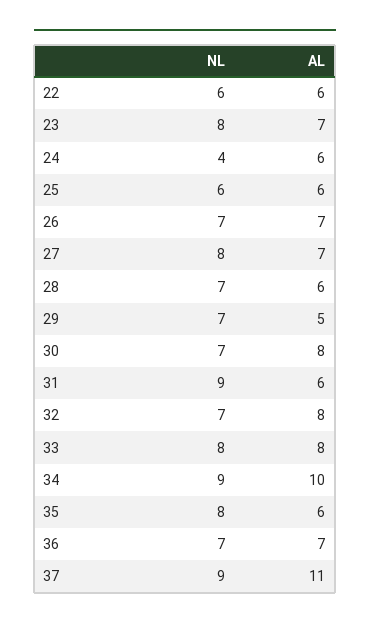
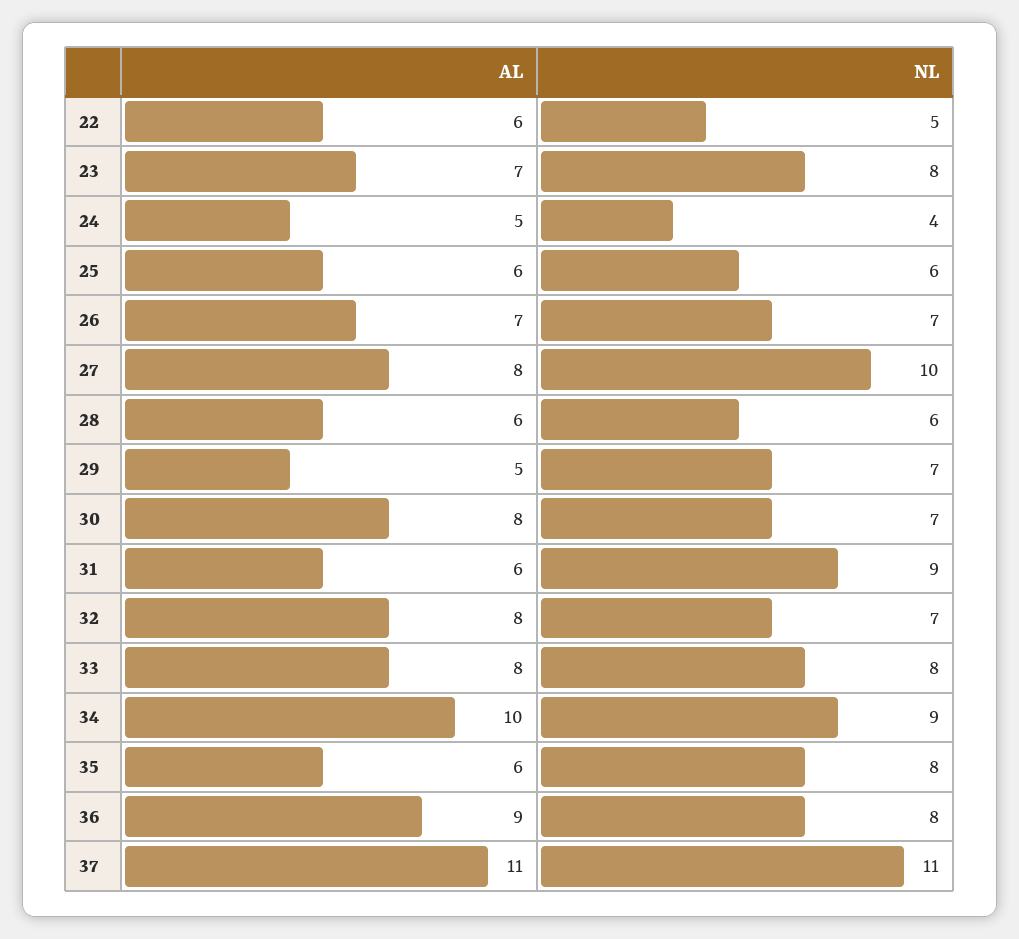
NL, 22: 6 -> 5
AL, 24: 6 -> 5
NL, 27: 8 -> 10
AL, 27: 7 -> 8
NL, 28: 7 -> 6
NL, 36: 7 -> 8
AL, 36: 7 -> 9
NL, 37: 9 -> 11

